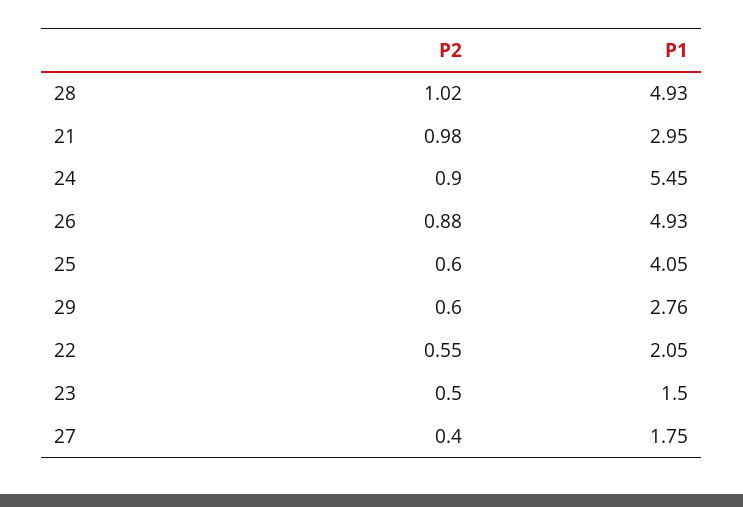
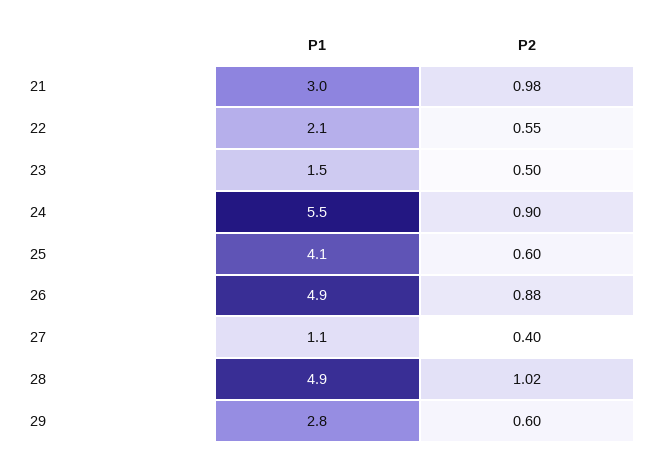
P1, 27: 1.75 -> 1.1

